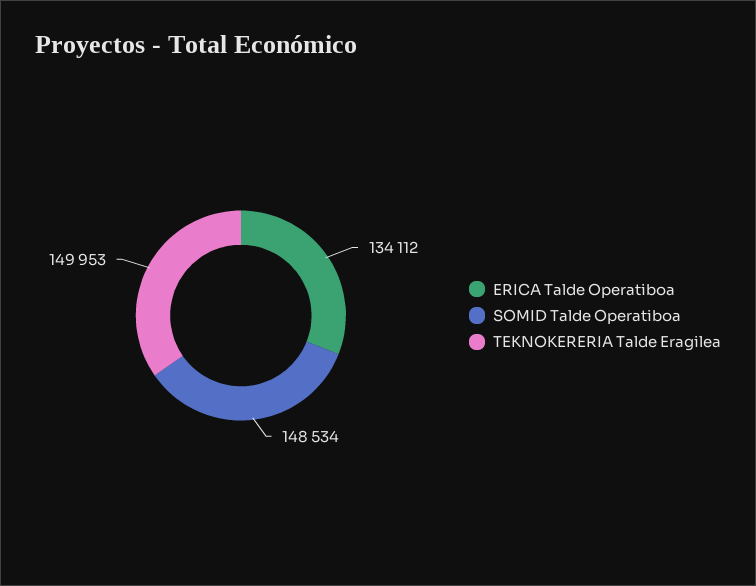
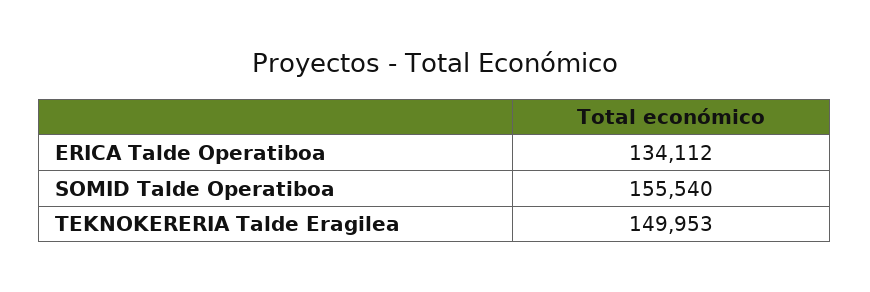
SOMID Talde Operatiboa: 148534 -> 155540

